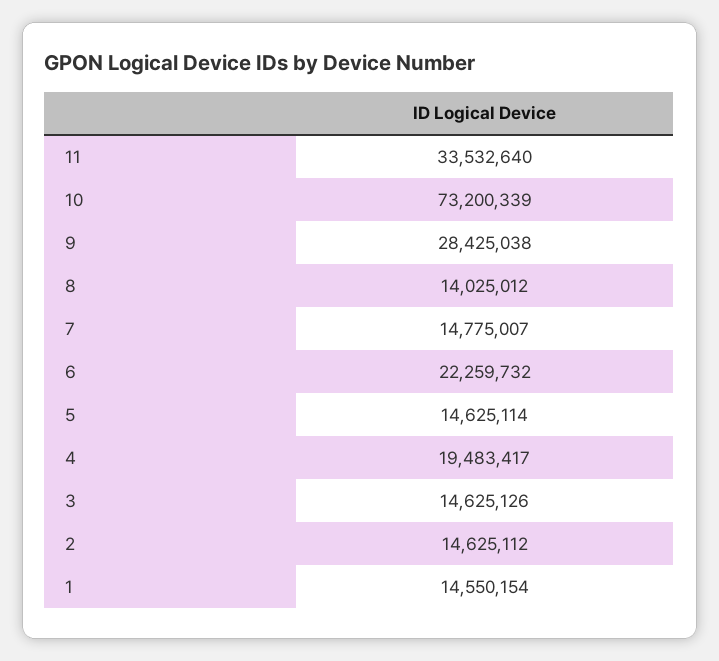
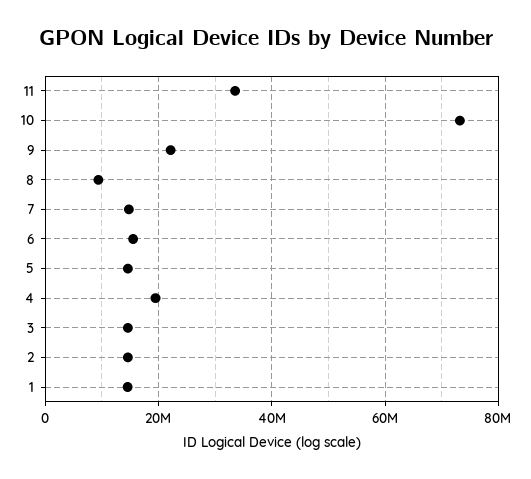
9: 28425038 -> 22000000
8: 14025012 -> 10000000
6: 22259732 -> 16000000

